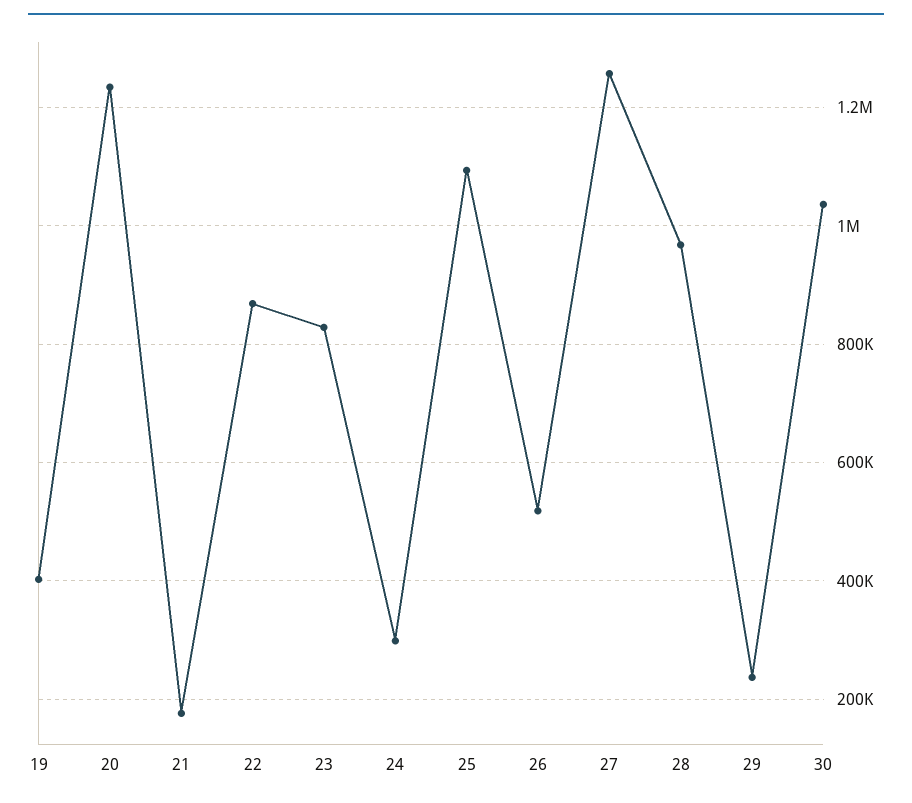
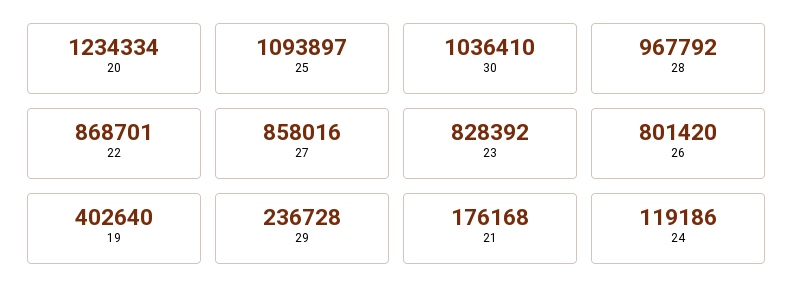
24: 300000 -> 119186
26: 520000 -> 801420
27: 1260000 -> 858016

